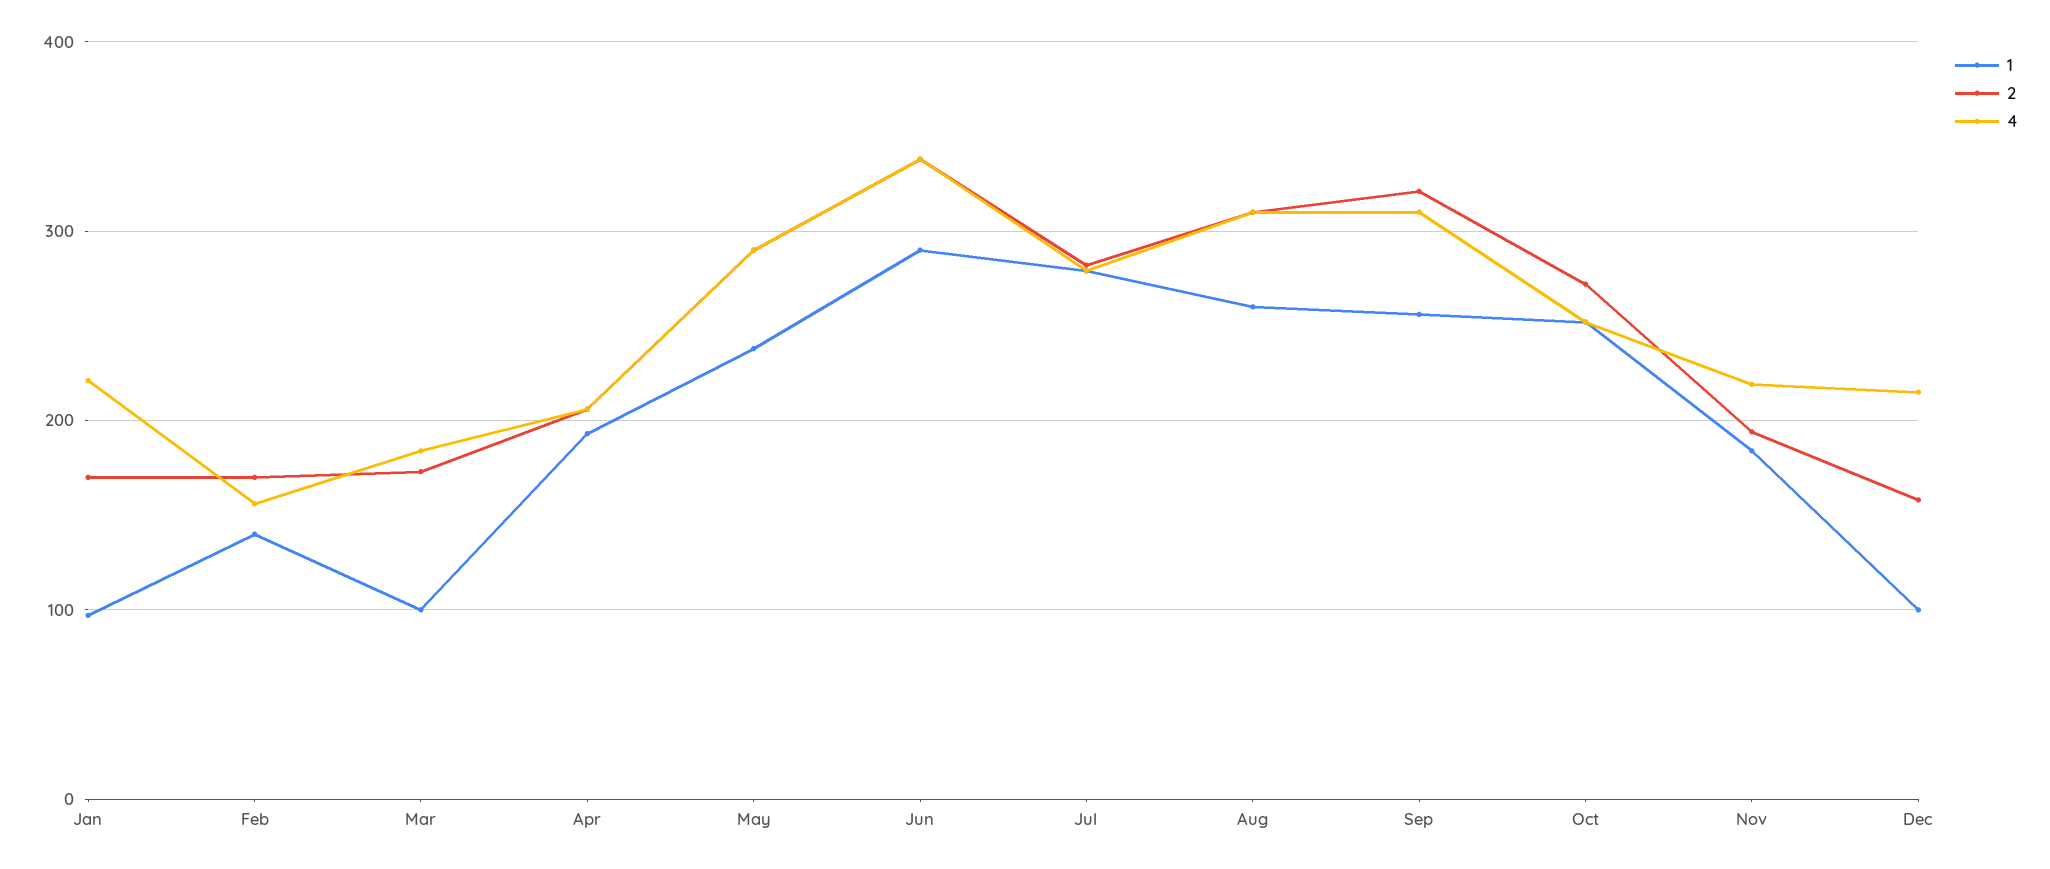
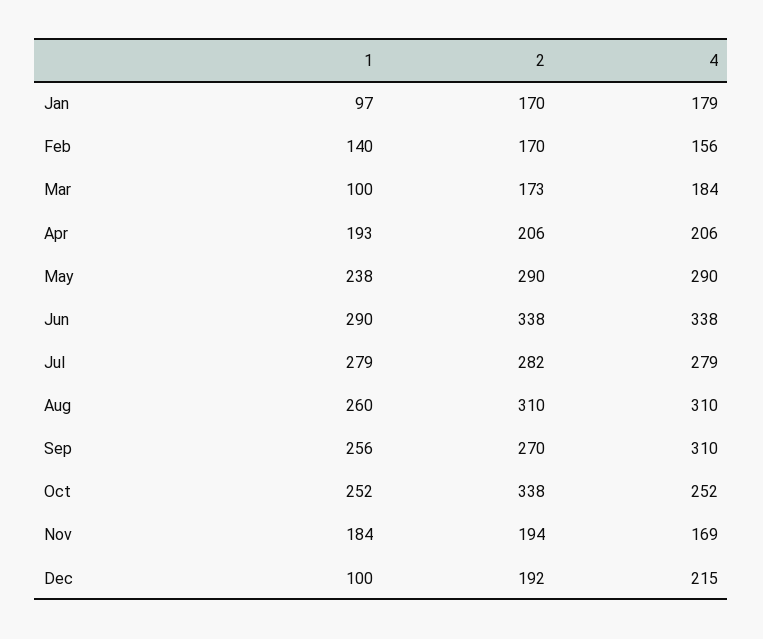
4, Jan: 220 -> 179
2, Sep: 320 -> 270
2, Oct: 270 -> 338
4, Nov: 220 -> 169
2, Dec: 160 -> 192

